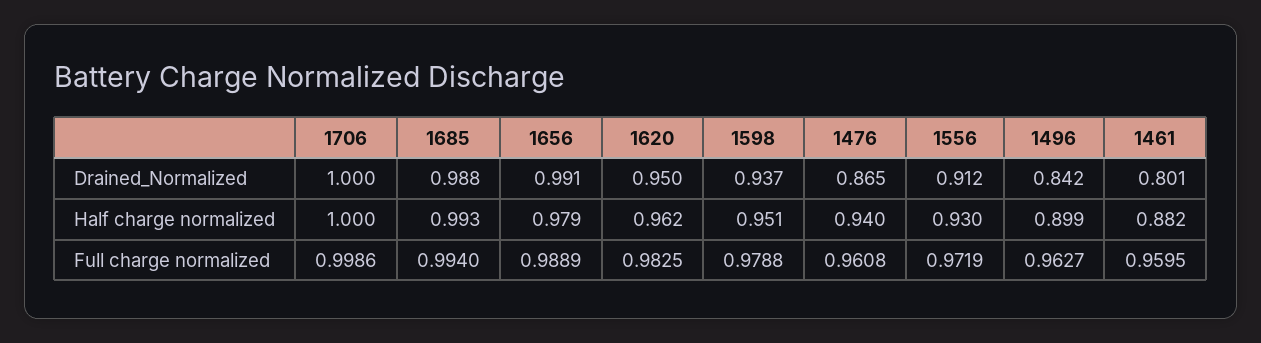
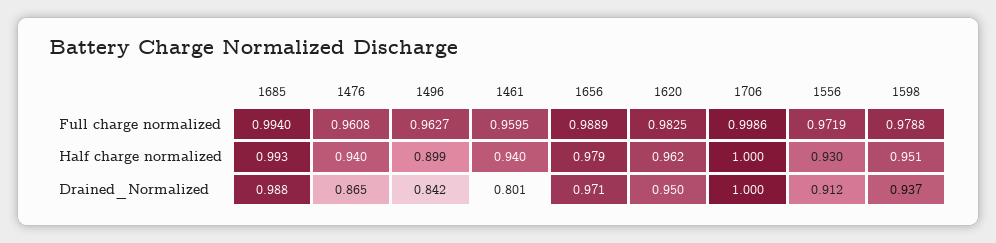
1656, Drained_Normalized: 0.991 -> 0.971
1461, Half charge normalized: 0.882 -> 0.94

